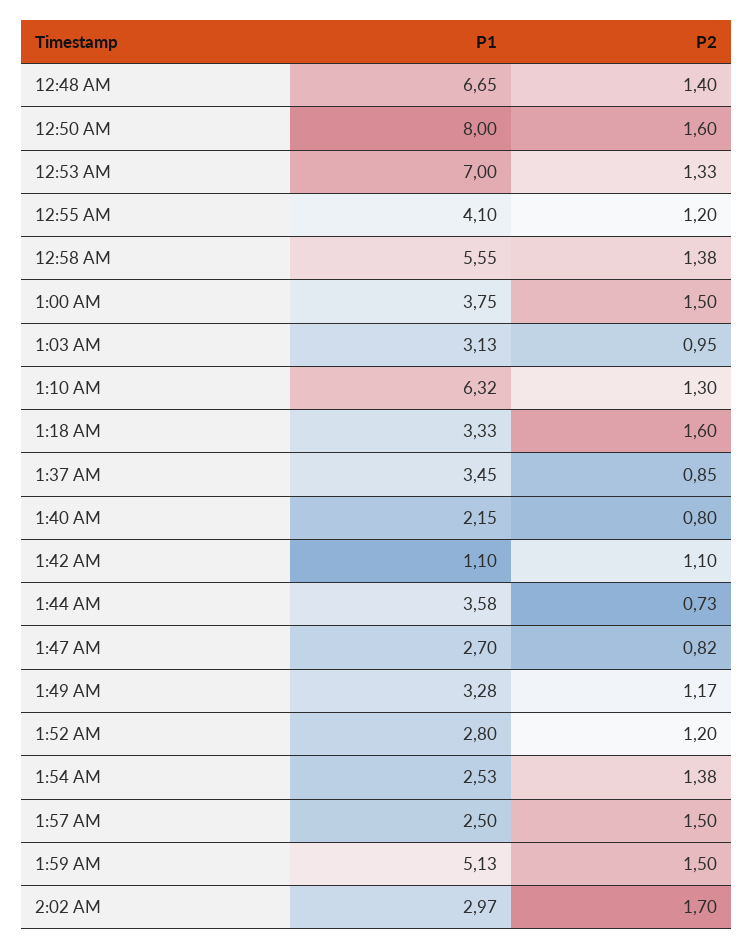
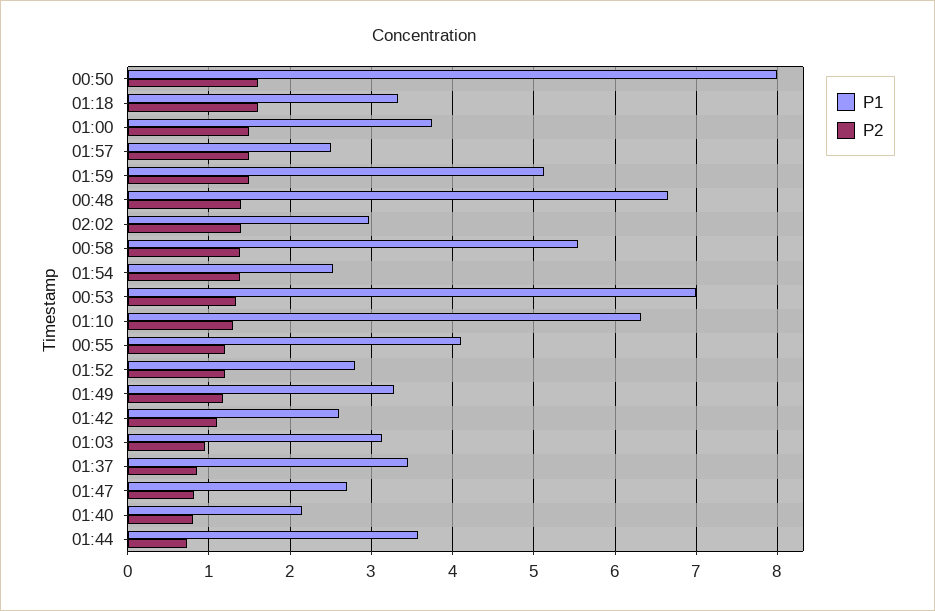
P1, 1:42 AM: 1.1 -> 2.6
P2, 2:02 AM: 1.7 -> 1.4

